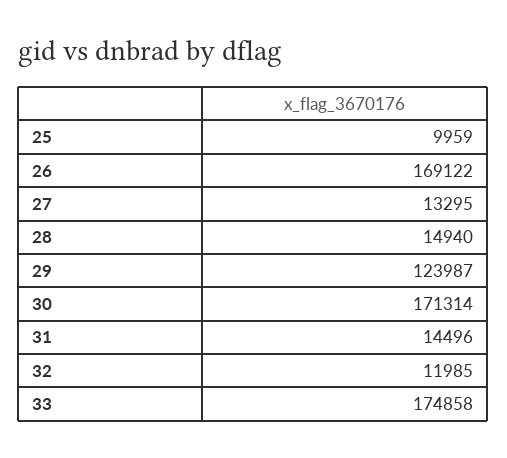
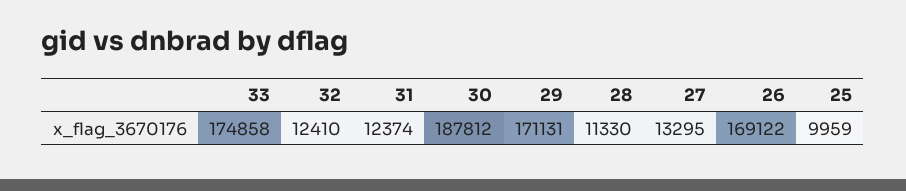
28: 14940 -> 11330
29: 123987 -> 171131
30: 171314 -> 187812
31: 14496 -> 12374
32: 11985 -> 12410

